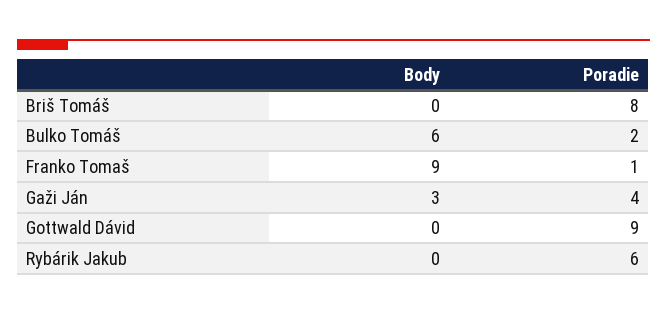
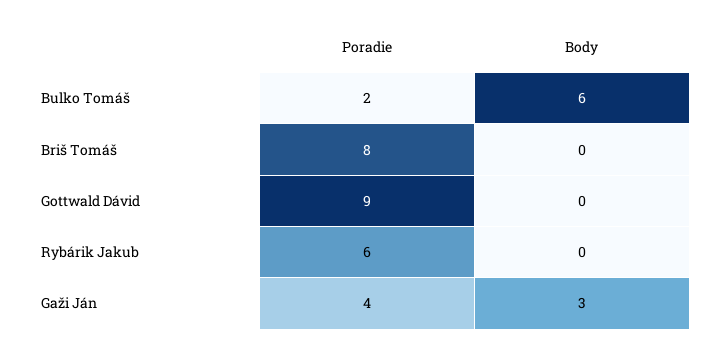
Body, Franko Tomaš: 9 -> none
Poradie, Franko Tomaš: 1 -> none

